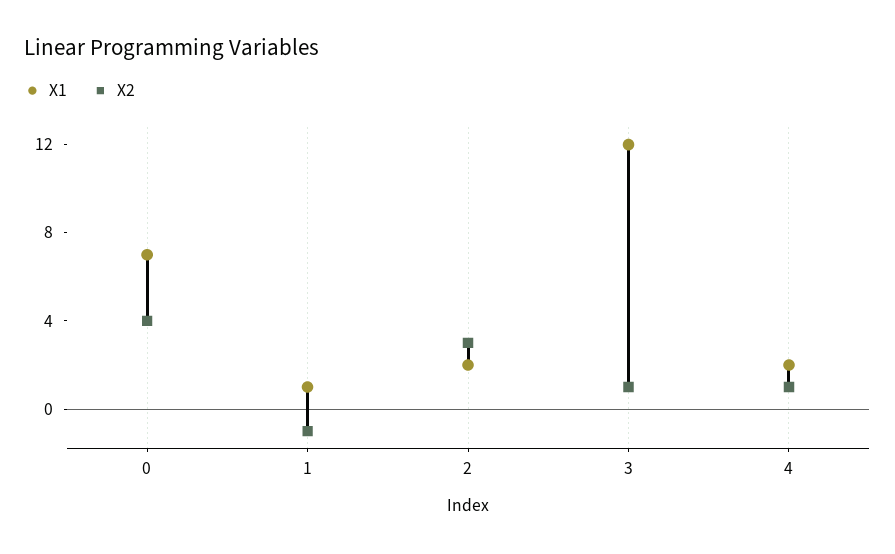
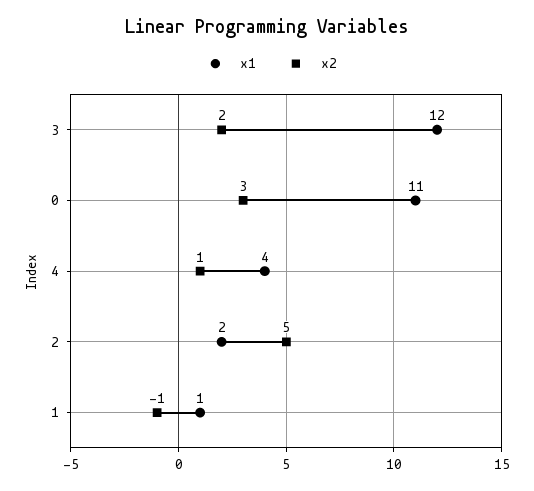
X1, 0: 7 -> 11
X2, 0: 4 -> 3
X2, 2: 3 -> 5
X2, 3: 1 -> 2
X1, 4: 2 -> 4

